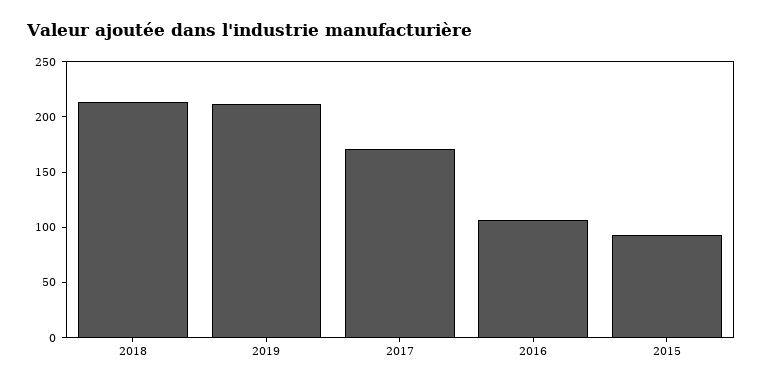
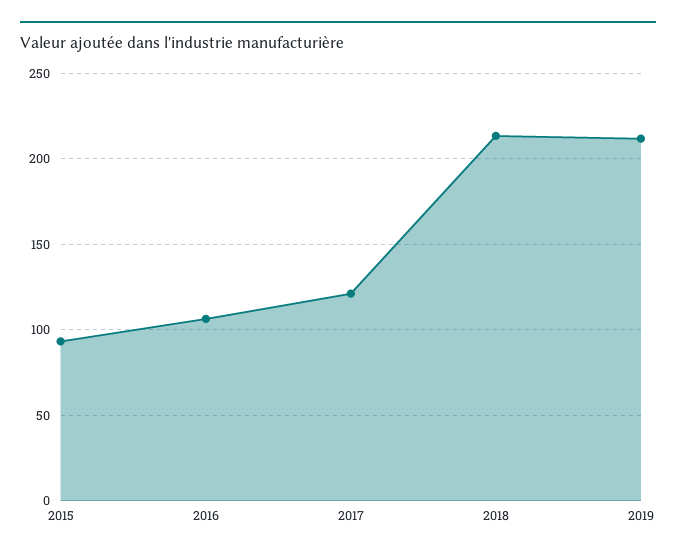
2017: 170 -> 120

